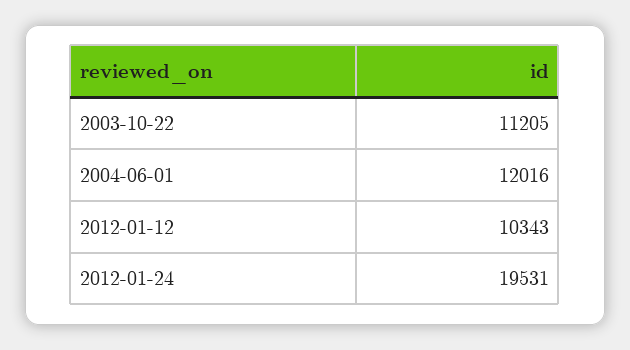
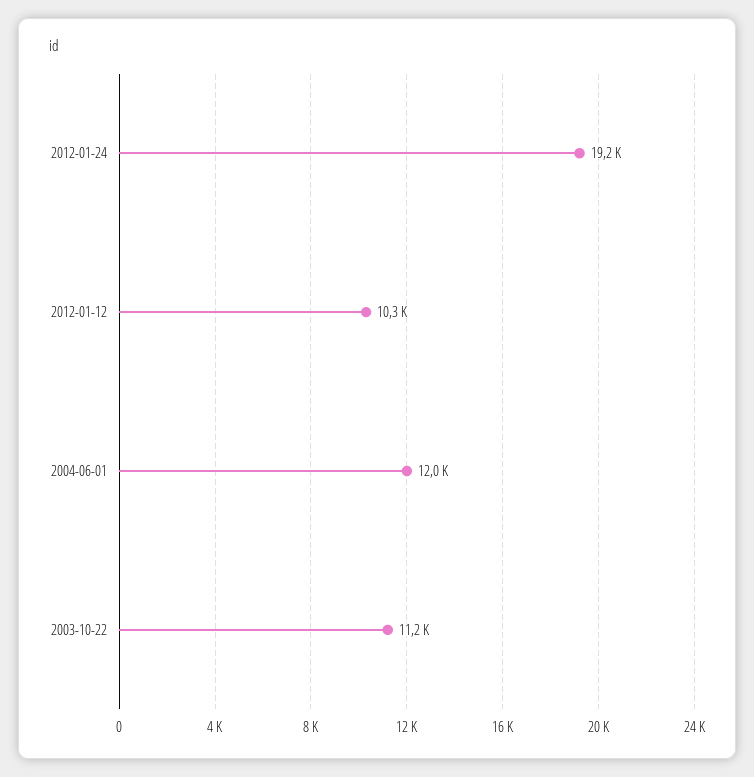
2012-01-24: 19531 -> 19200

